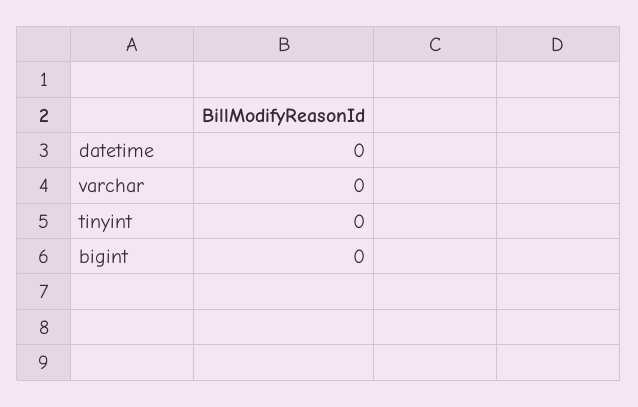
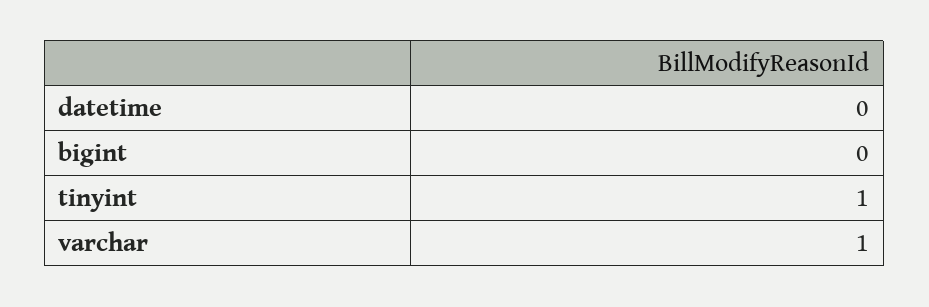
varchar: 0 -> 1
tinyint: 0 -> 1

